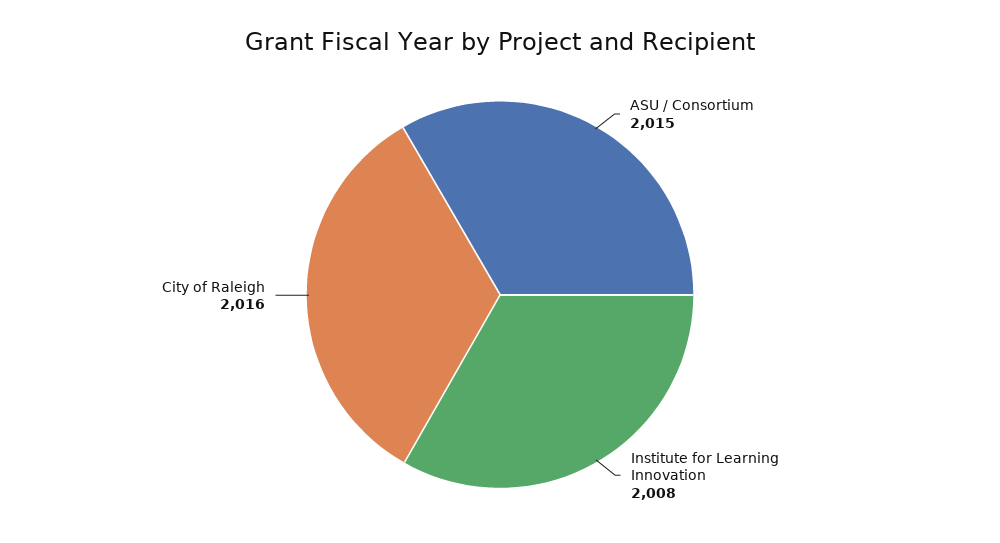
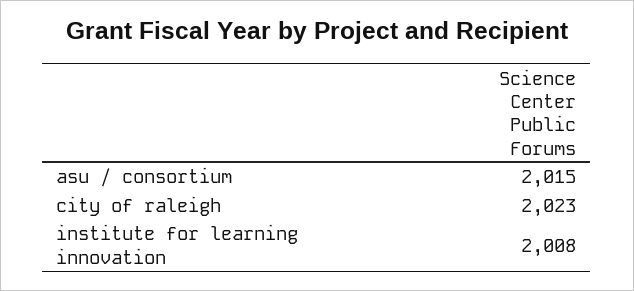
City of Raleigh: 2016 -> 2023

